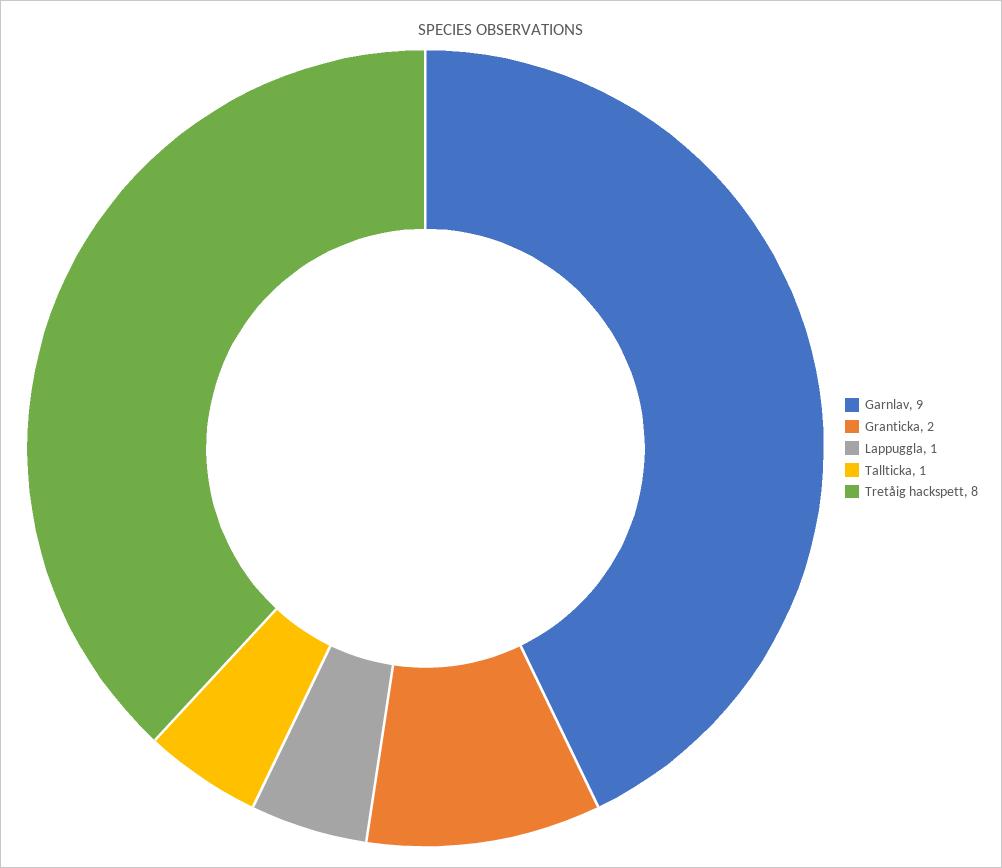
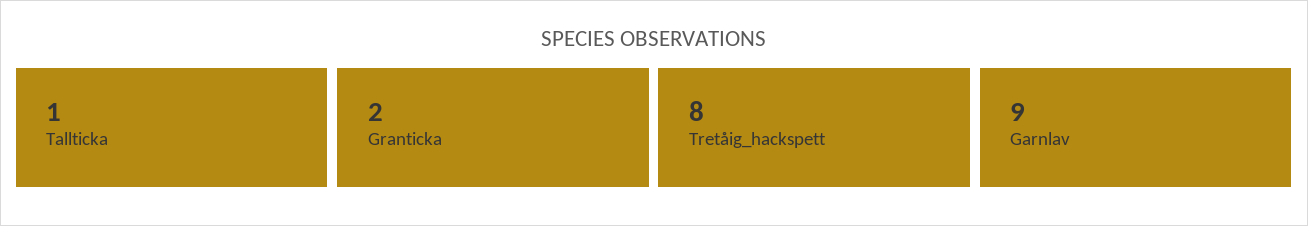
Lappuggla: 1 -> none

